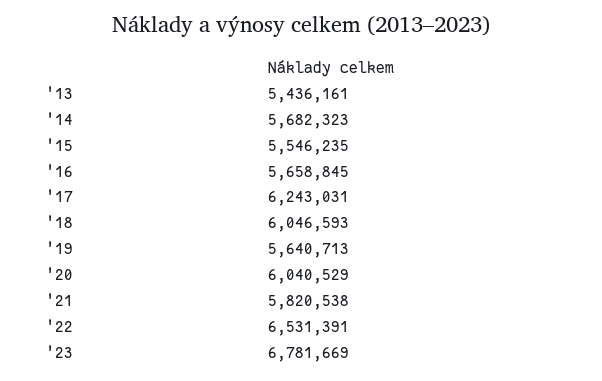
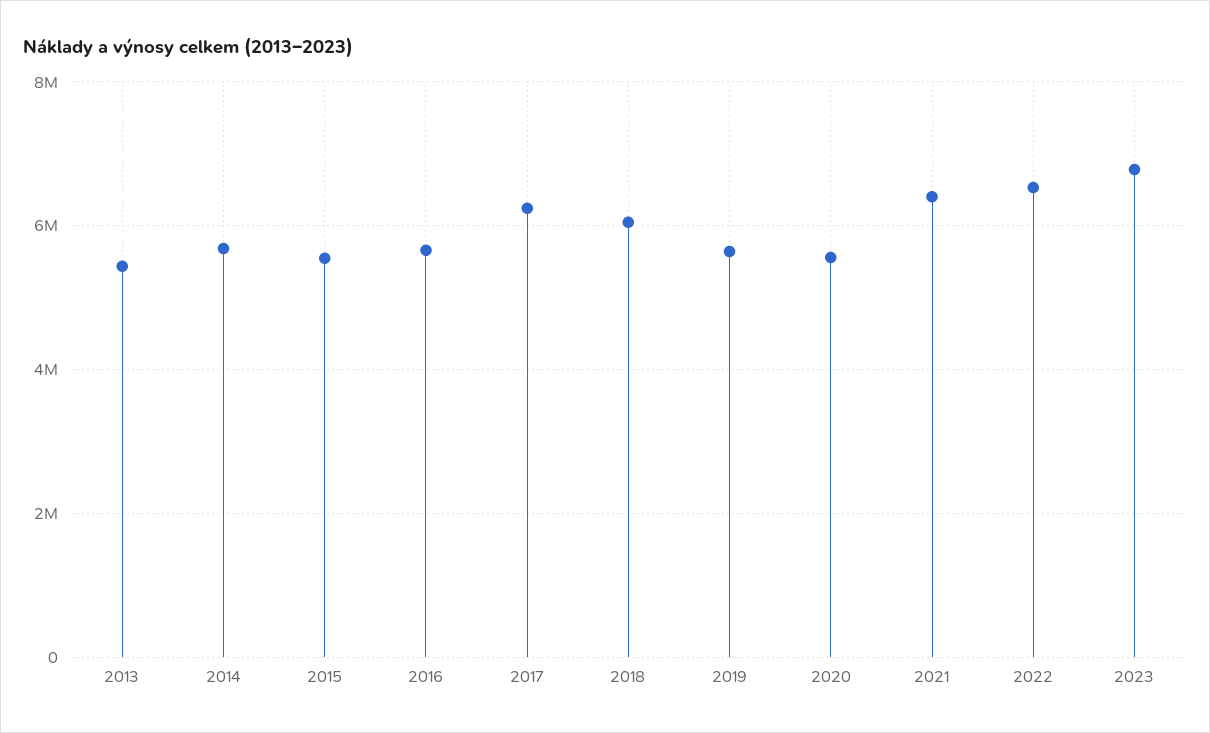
'20: 6040529 -> 5600000
'21: 5820538 -> 6400000

